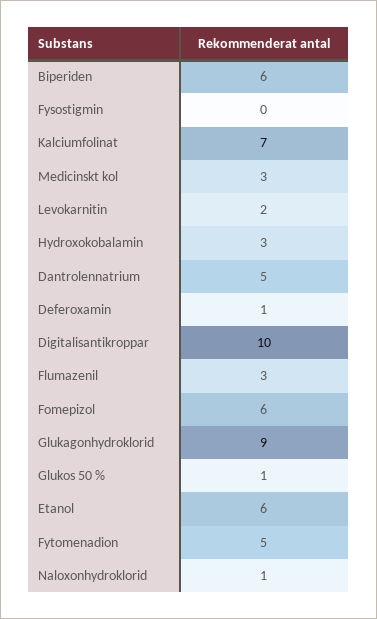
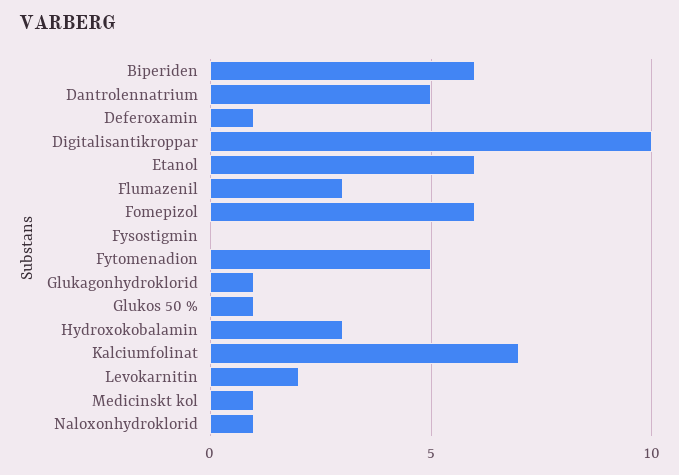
Medicinskt kol: 3 -> 1
Glukagonhydroklorid: 9 -> 1

